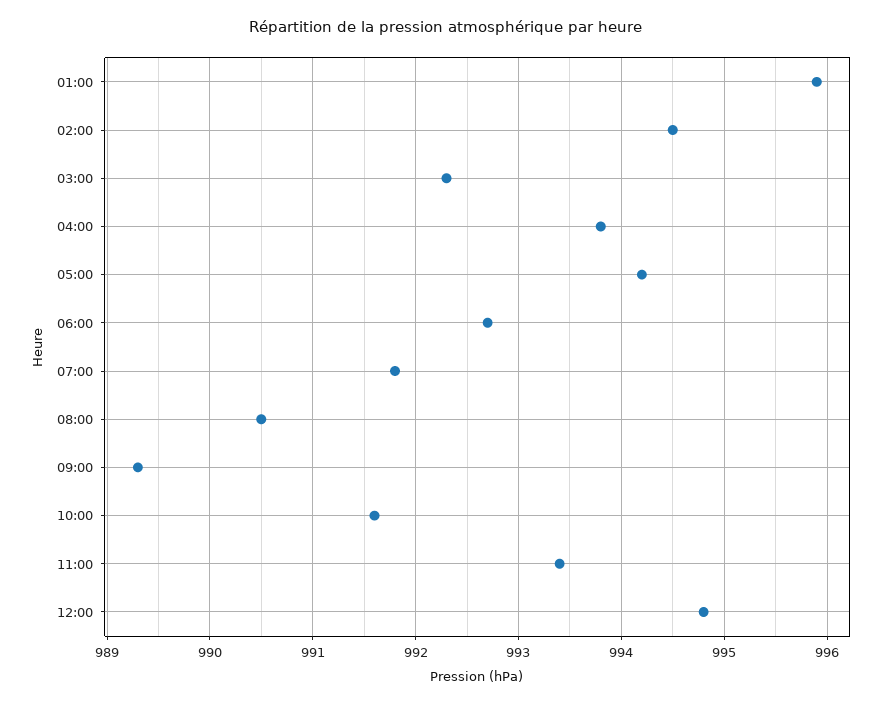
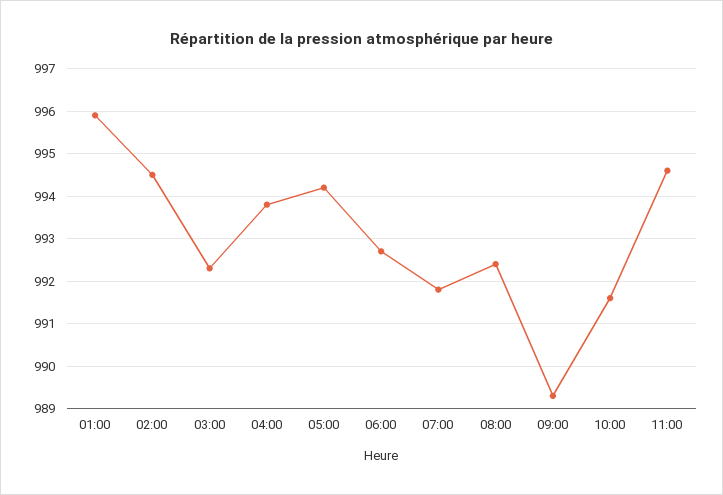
08:00: 990.5 -> 992.5
11:00: 993.4 -> 994.5
12:00: 994.8 -> none

